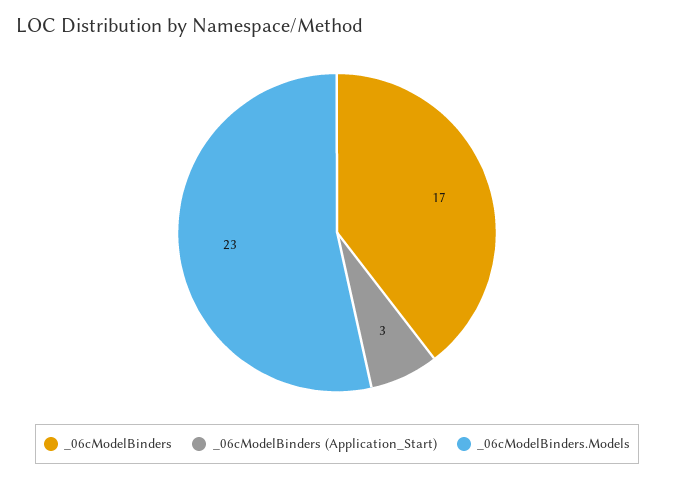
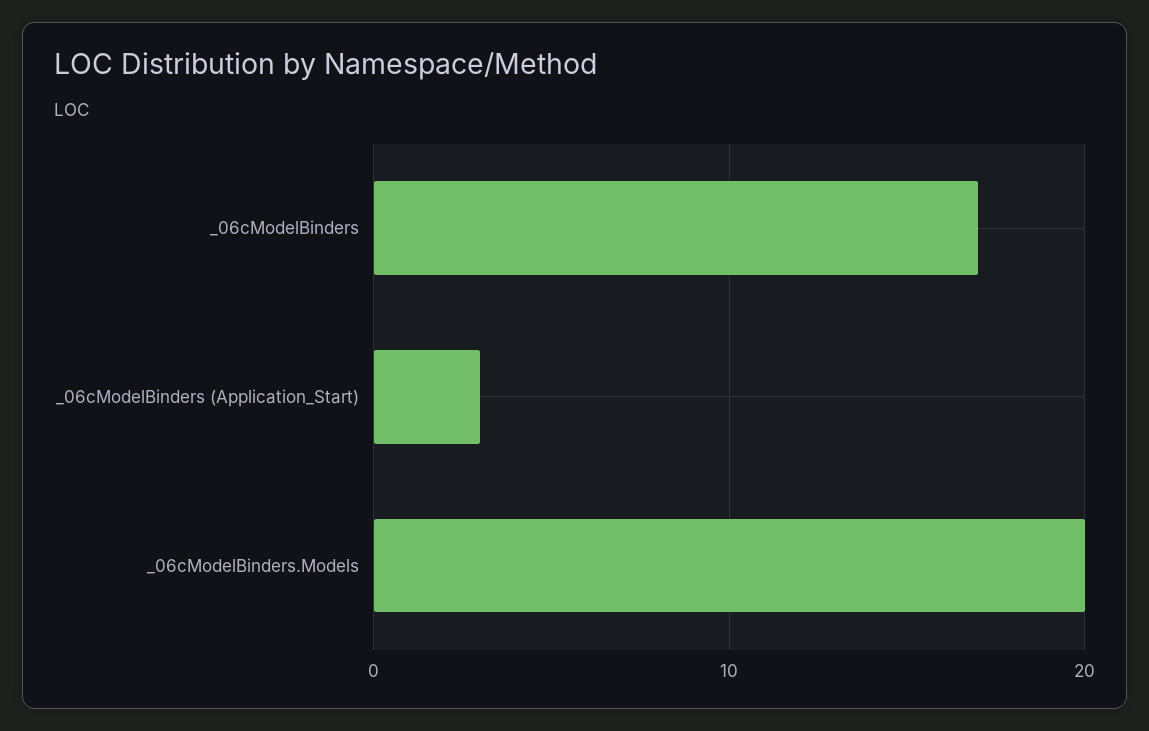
_06cModelBinders.Models: 23 -> 20

